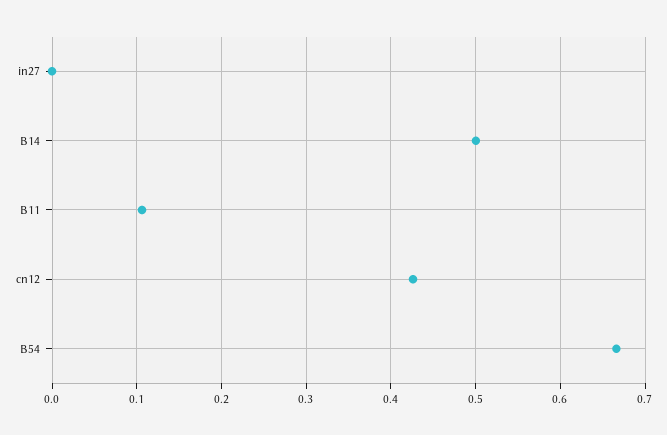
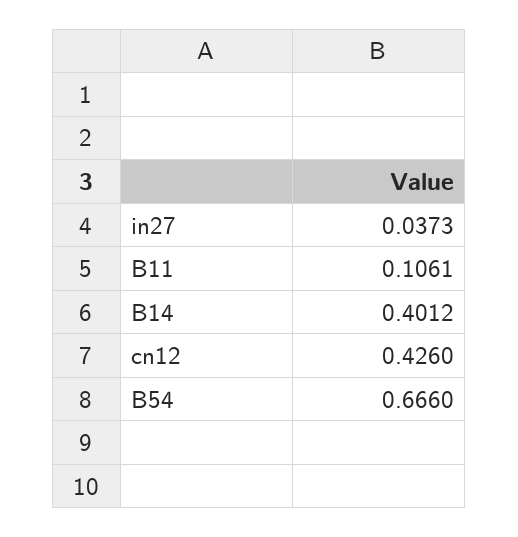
in27: 0 -> 0.0373
B14: 0.5 -> 0.4012

